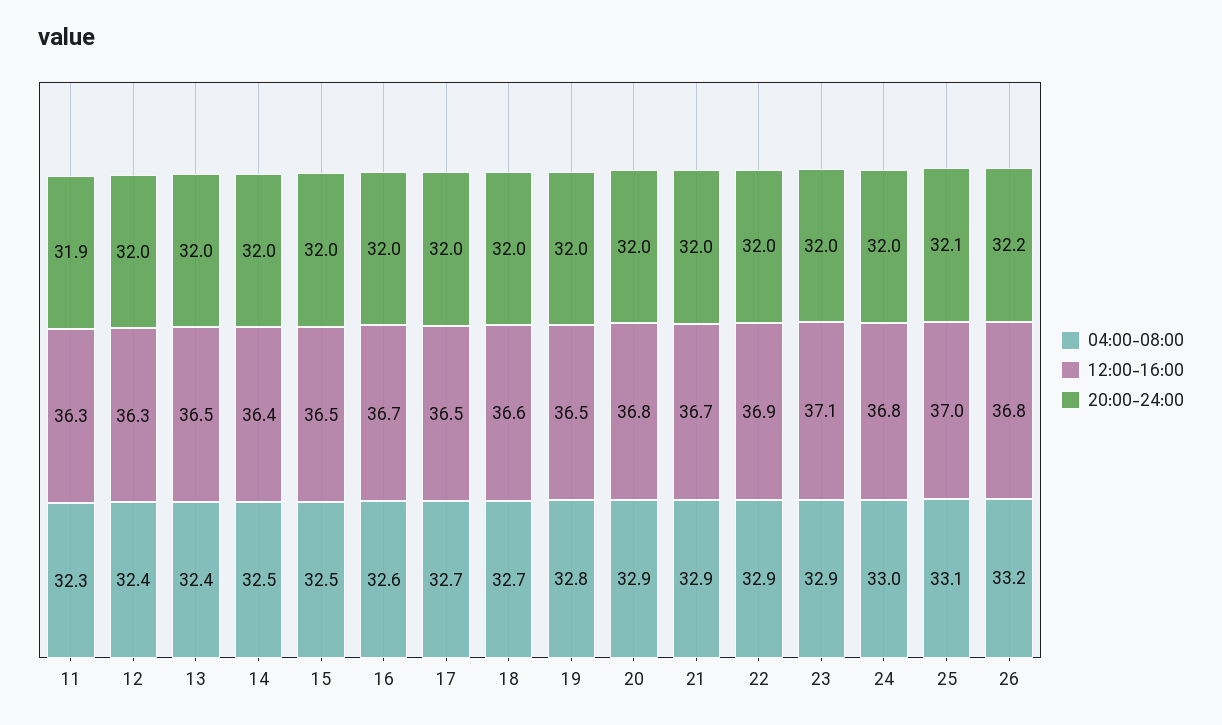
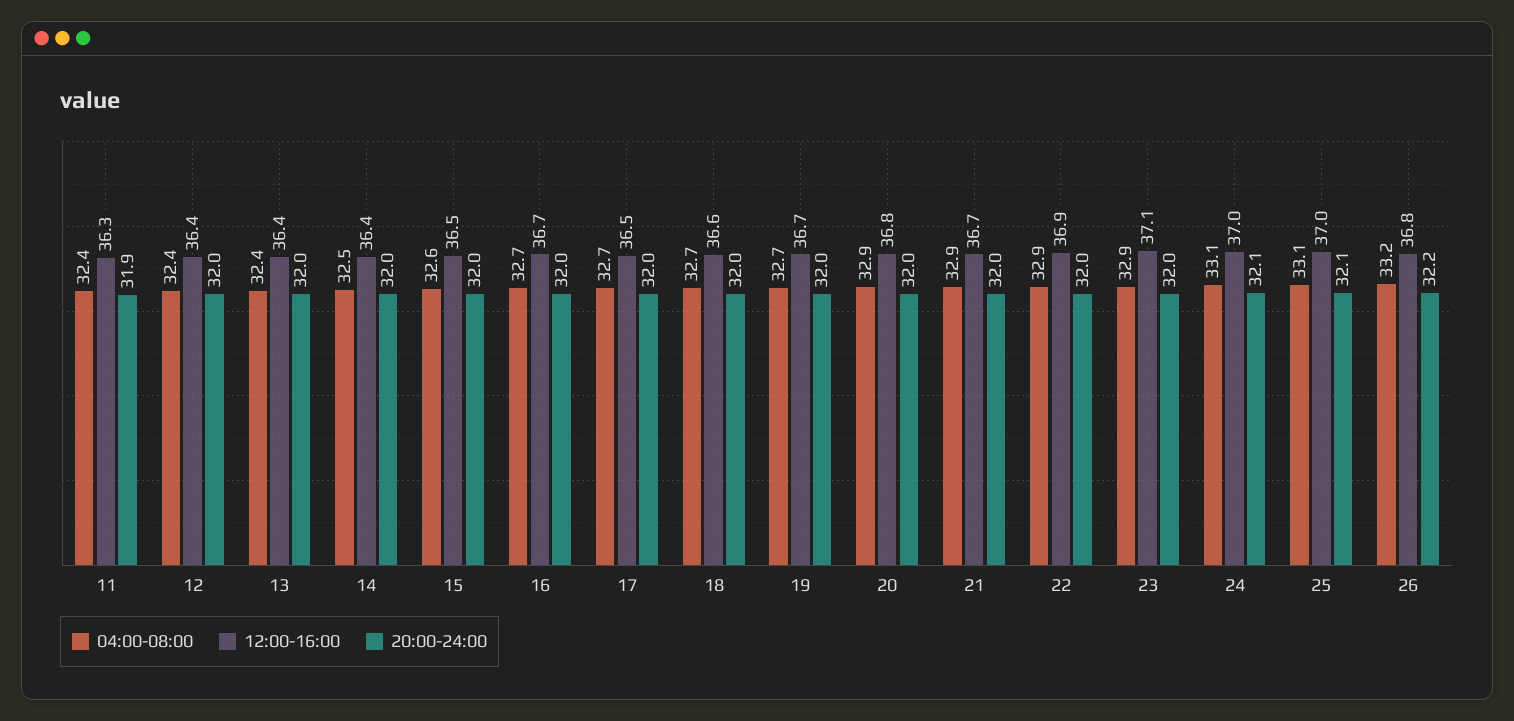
04:00-08:00, 11: 32.3 -> 32.4
12:00-16:00, 12: 36.3 -> 36.4
12:00-16:00, 13: 36.5 -> 36.4
04:00-08:00, 15: 32.5 -> 32.6
04:00-08:00, 16: 32.6 -> 32.7
04:00-08:00, 19: 32.8 -> 32.7
12:00-16:00, 19: 36.5 -> 36.7
04:00-08:00, 24: 33 -> 33.1
12:00-16:00, 24: 36.8 -> 37
20:00-24:00, 24: 32 -> 32.1

